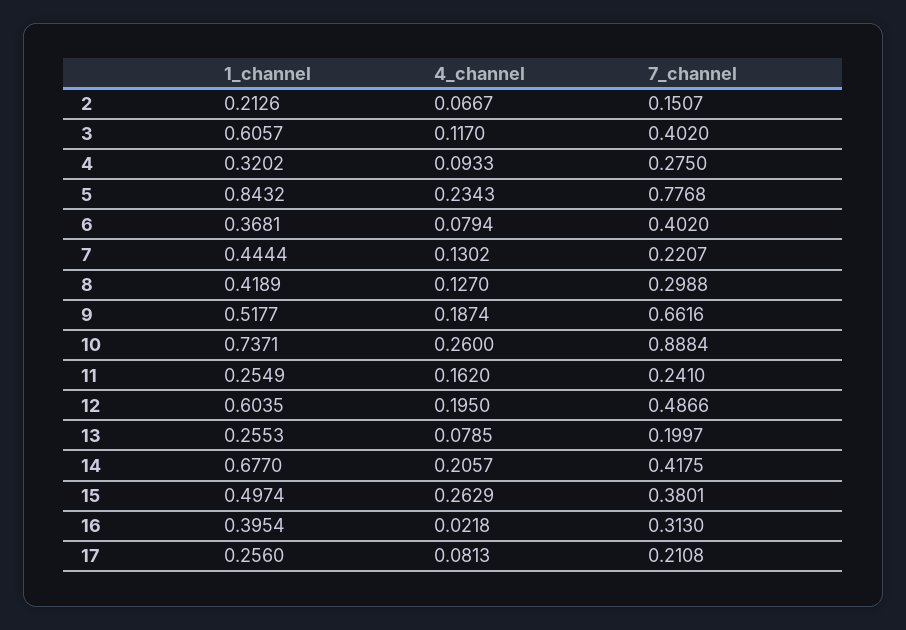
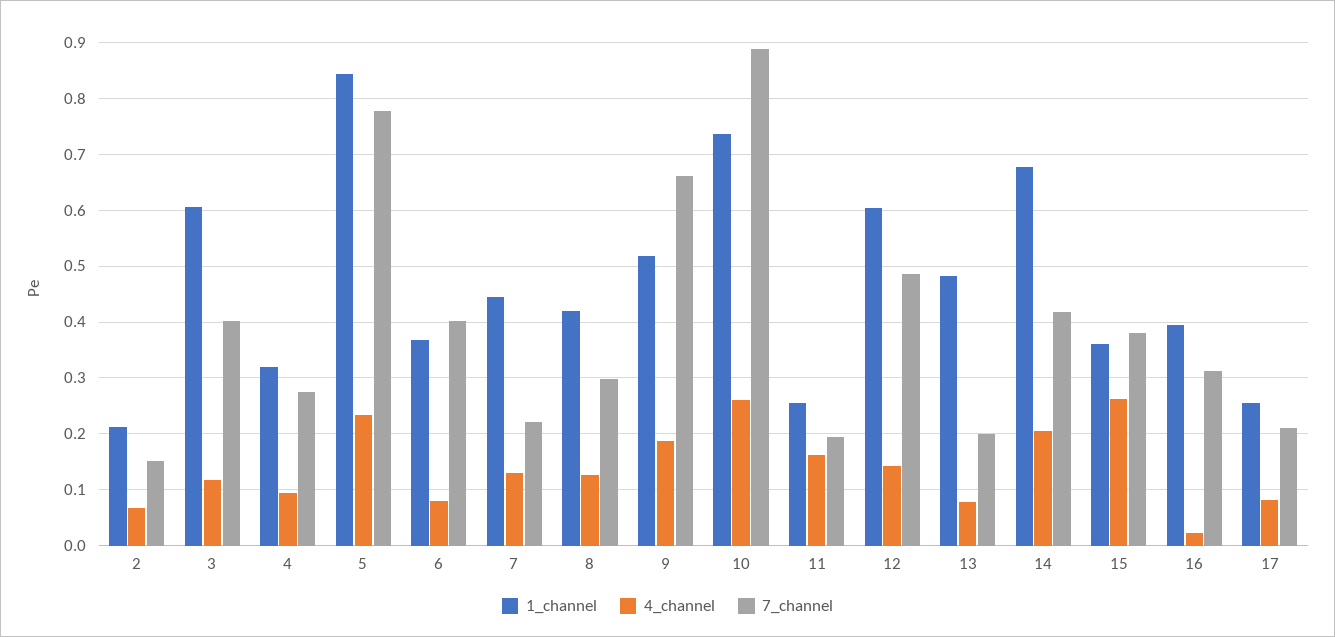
7_channel, 11: 0.241 -> 0.2
4_channel, 12: 0.195 -> 0.14
1_channel, 13: 0.2553 -> 0.48
1_channel, 15: 0.4974 -> 0.36

